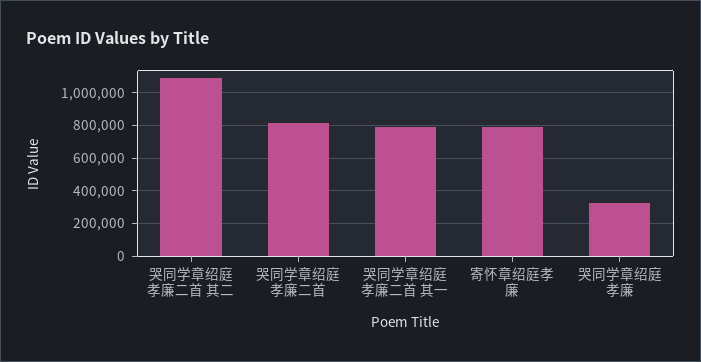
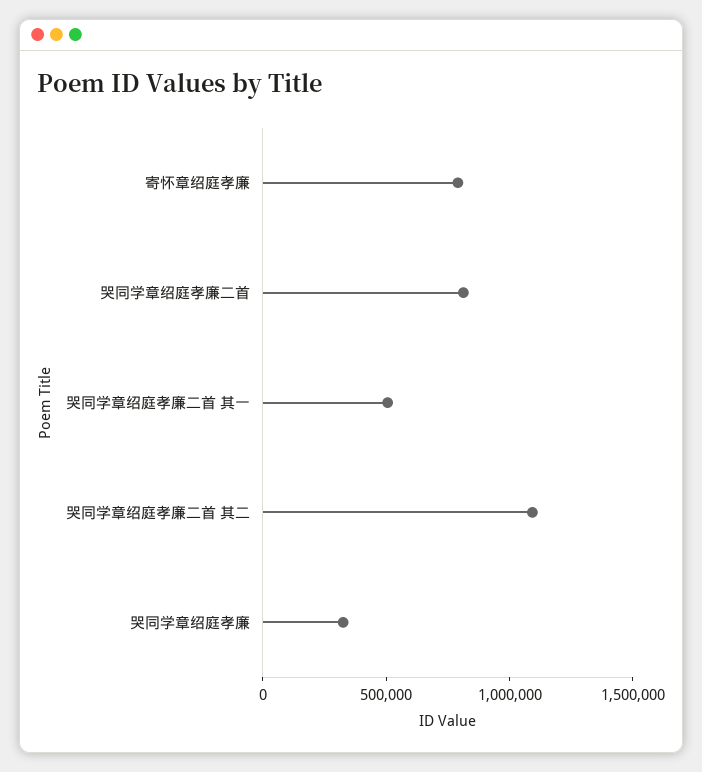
哭同学章绍庭孝廉二首 其一: 800000 -> 500000

